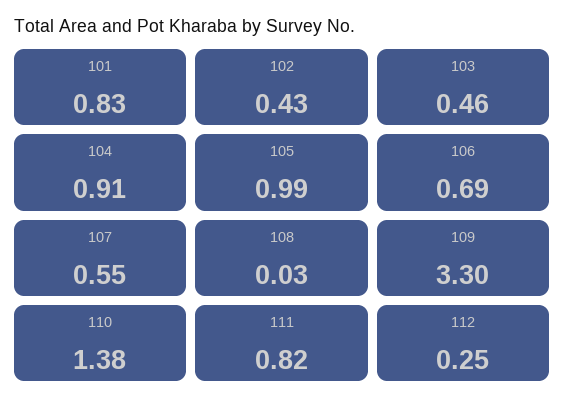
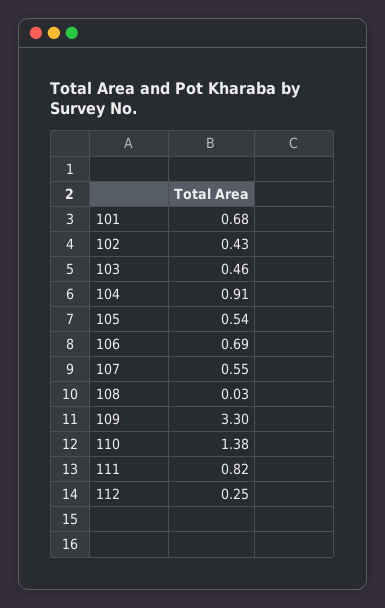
101: 0.83 -> 0.68
105: 0.99 -> 0.54

